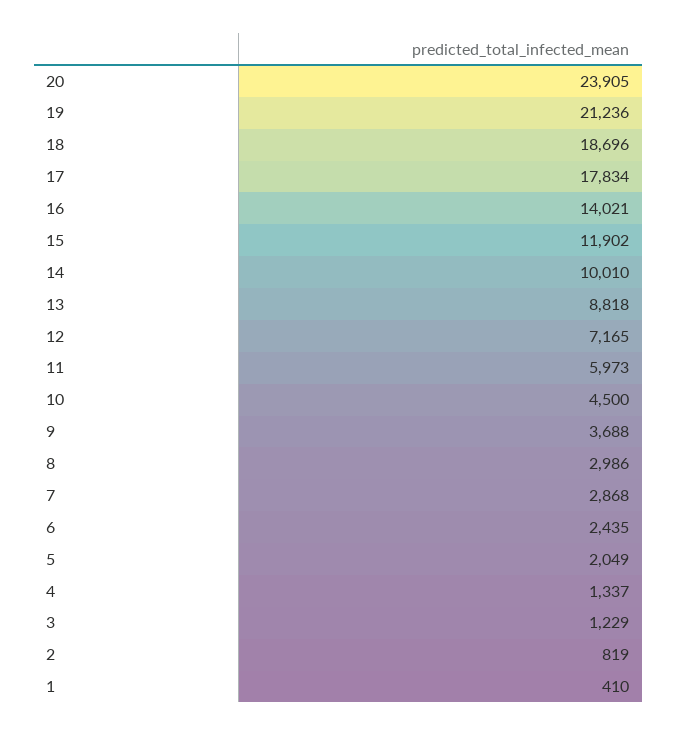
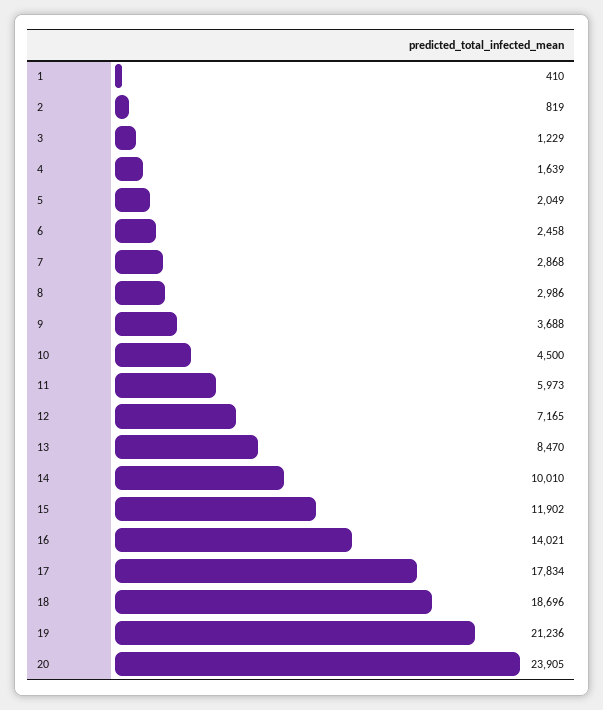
13: 8818 -> 8470
6: 2435 -> 2458
4: 1337 -> 1639

